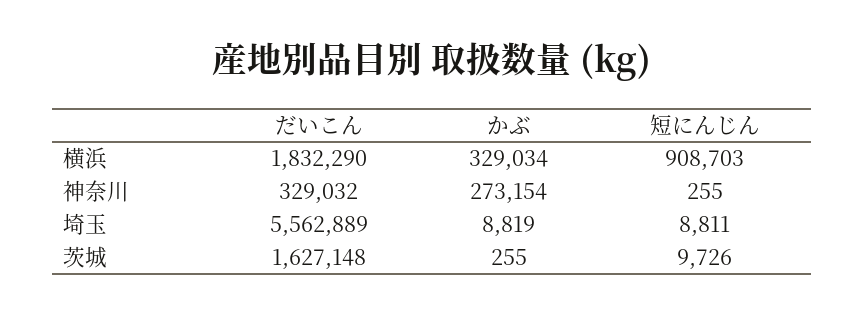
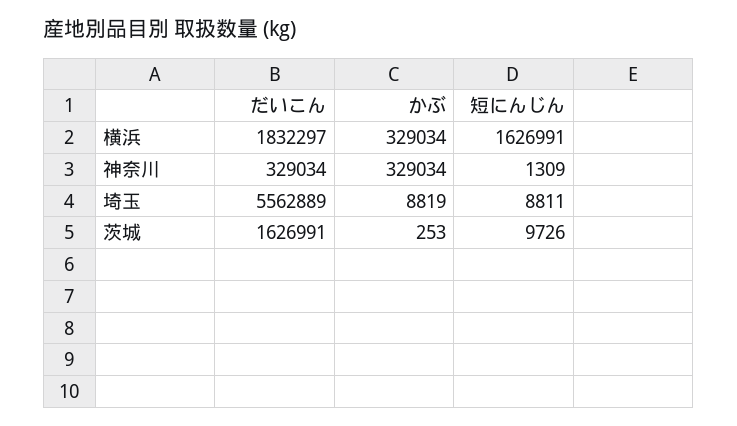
だいこん, 横浜: 1832290 -> 1832297
短にんじん, 横浜: 908703 -> 1626991
だいこん, 神奈川: 329032 -> 329034
かぶ, 神奈川: 273154 -> 329034
短にんじん, 神奈川: 255 -> 1309
だいこん, 茨城: 1627148 -> 1626991
かぶ, 茨城: 255 -> 253

